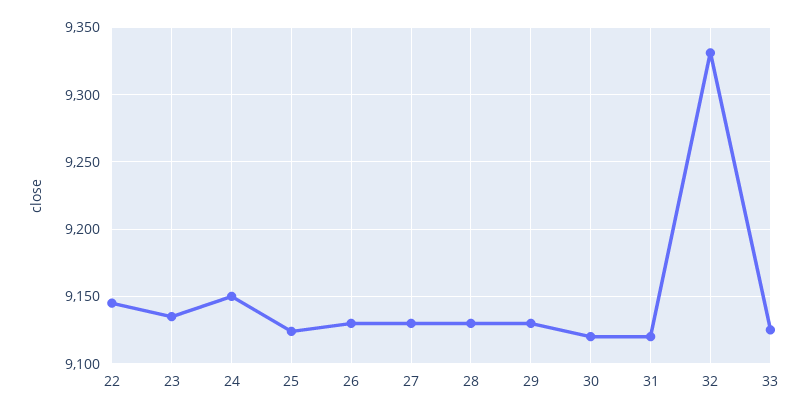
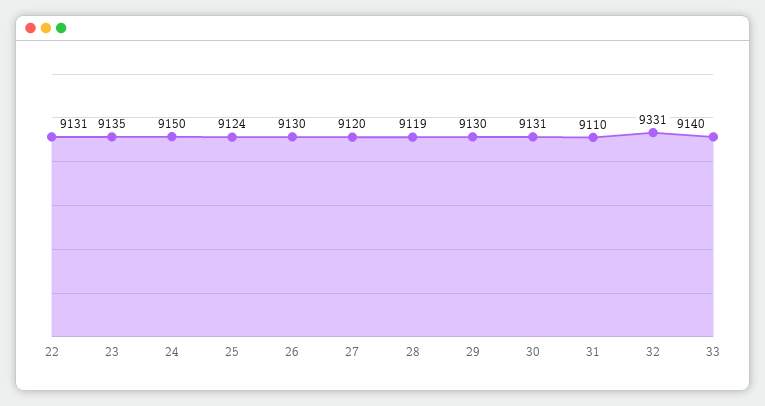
22: 9145 -> 9131
27: 9130 -> 9120
28: 9130 -> 9119
30: 9120 -> 9131
31: 9120 -> 9110
33: 9125 -> 9140

